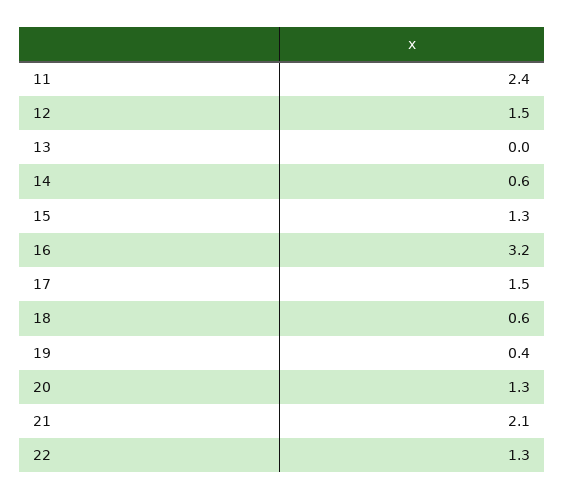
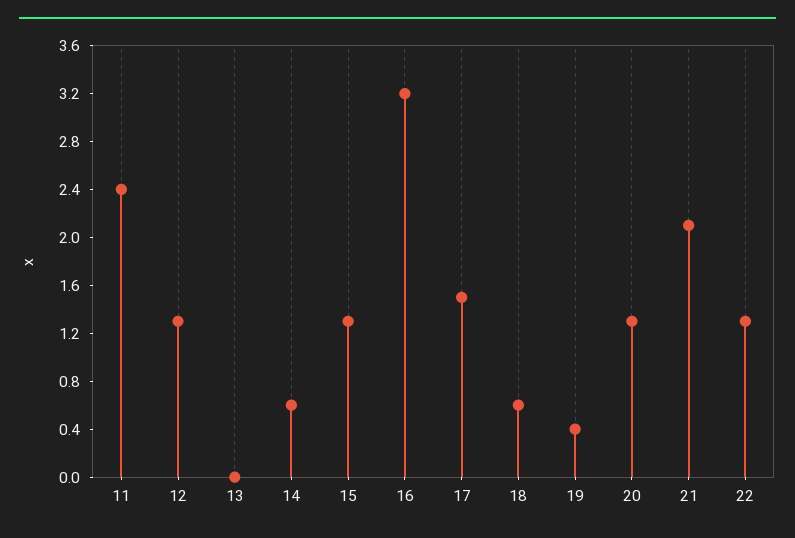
12: 1.5 -> 1.3

